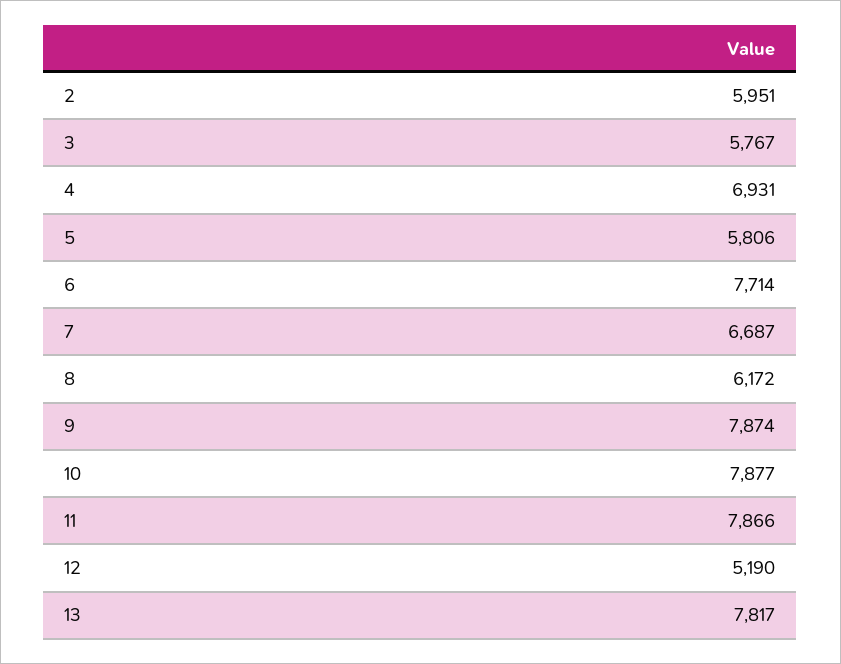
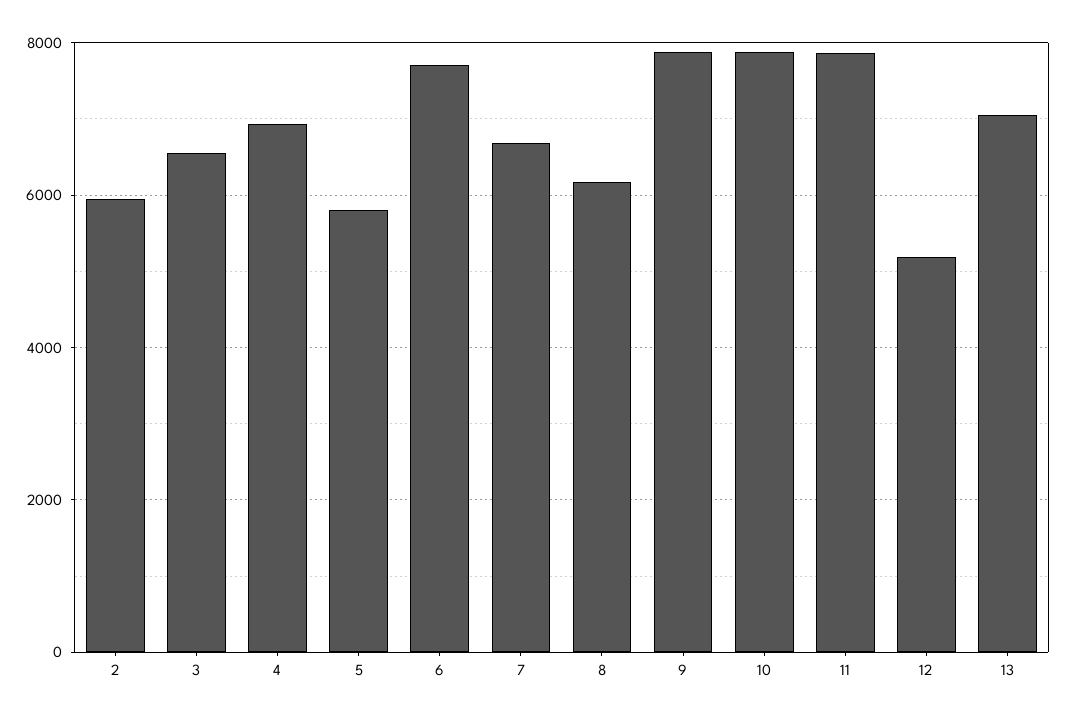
3: 5767 -> 6600
13: 7817 -> 7000

